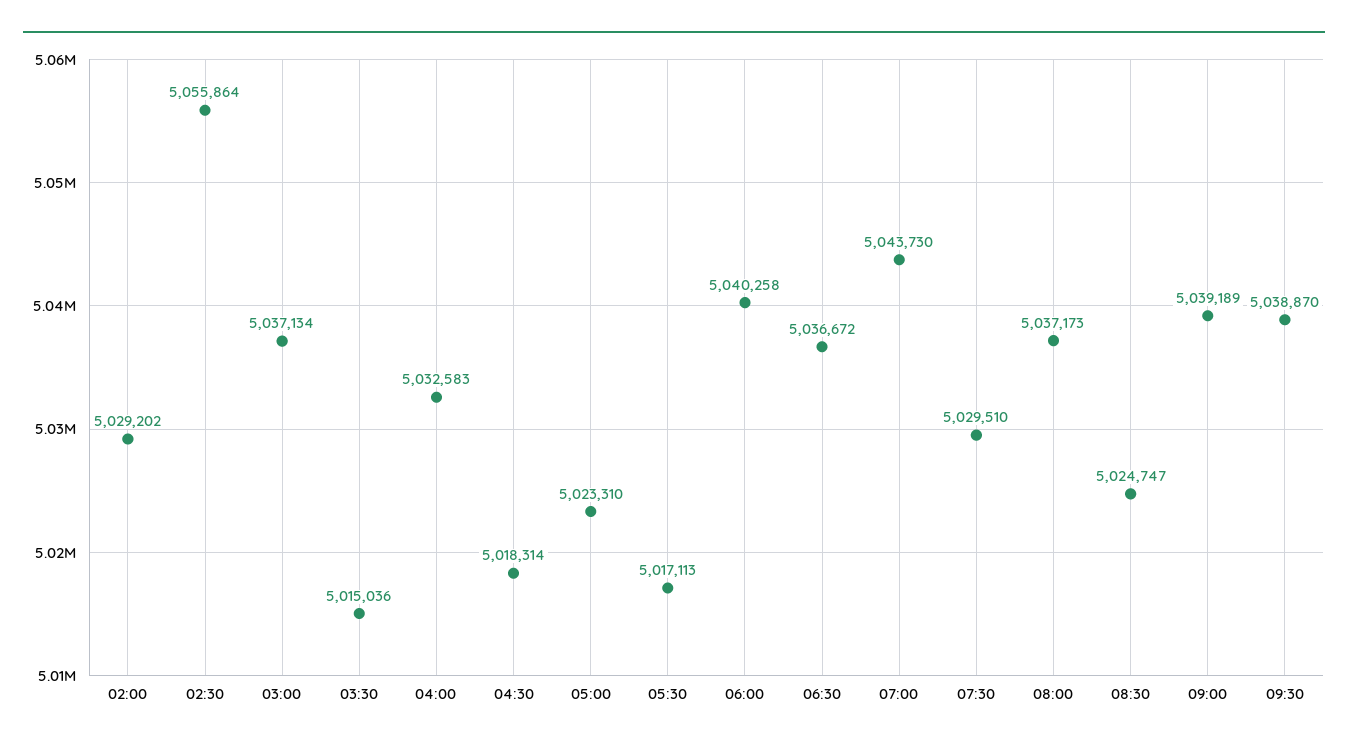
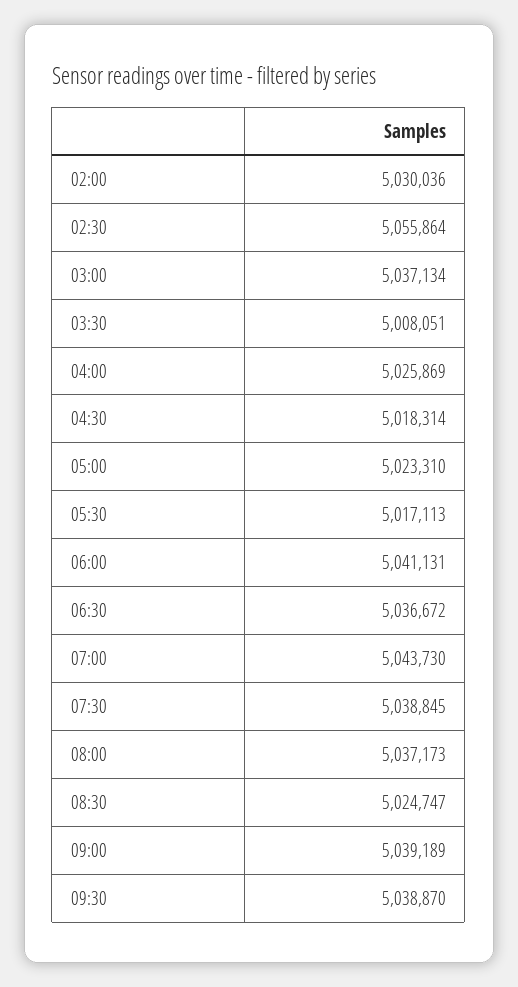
02:00: 5029202 -> 5030036
03:30: 5015036 -> 5008051
04:00: 5032583 -> 5025869
06:00: 5040258 -> 5041131
07:30: 5029510 -> 5038845

